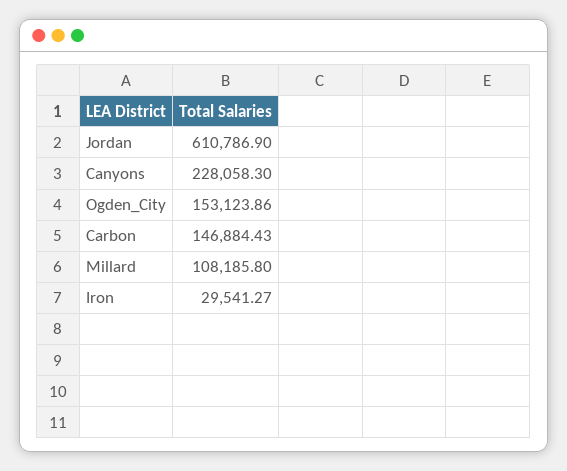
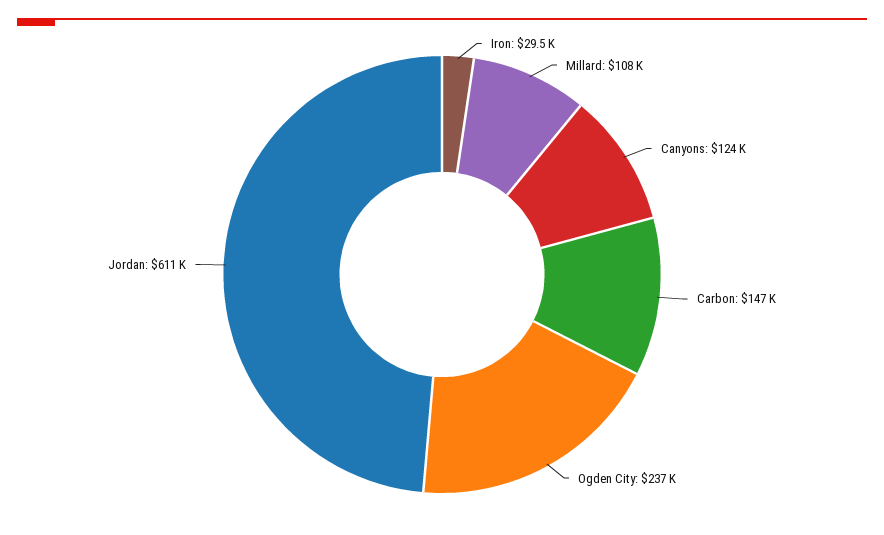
Canyons: 228058.3 -> 124000
Ogden_City: 153123.86 -> 237000

